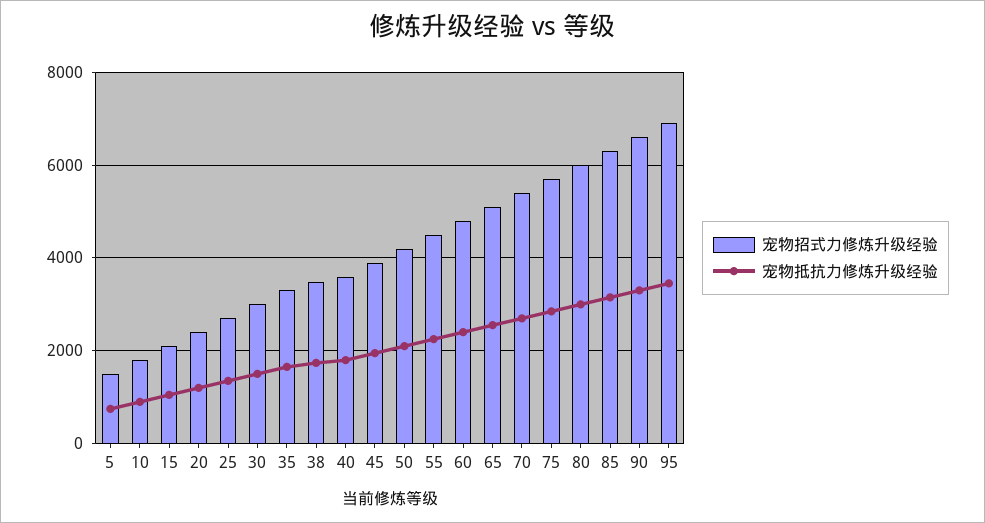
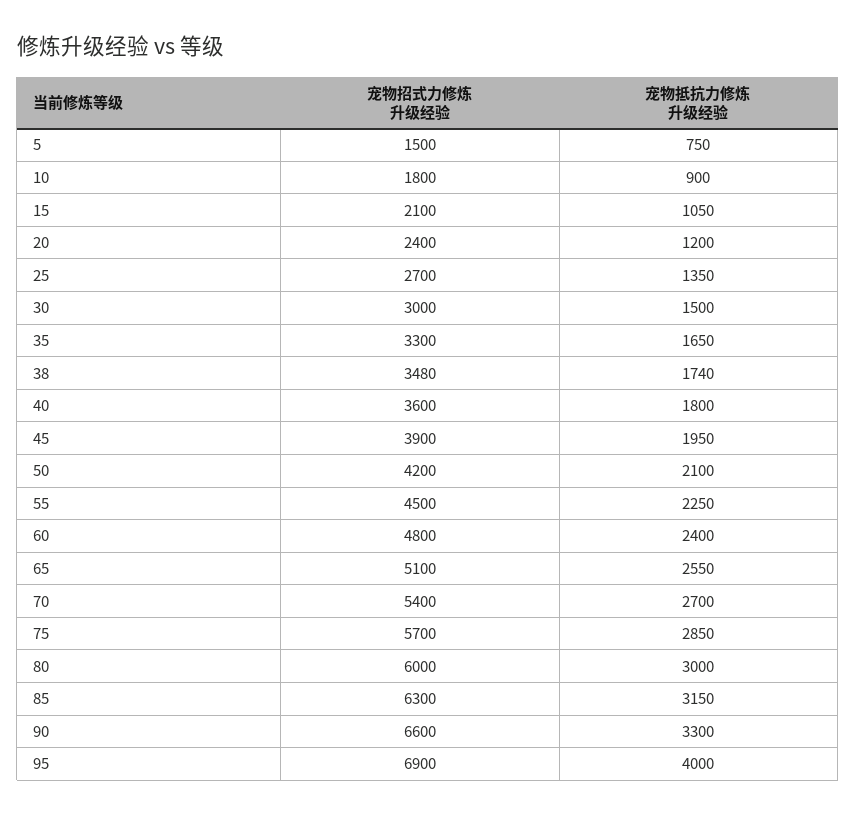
宠物抵抗力修炼升级经验, 95: 3400 -> 4000

